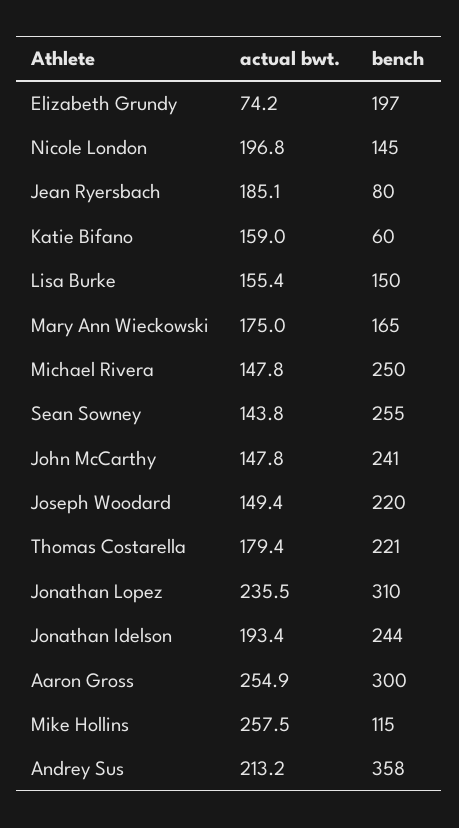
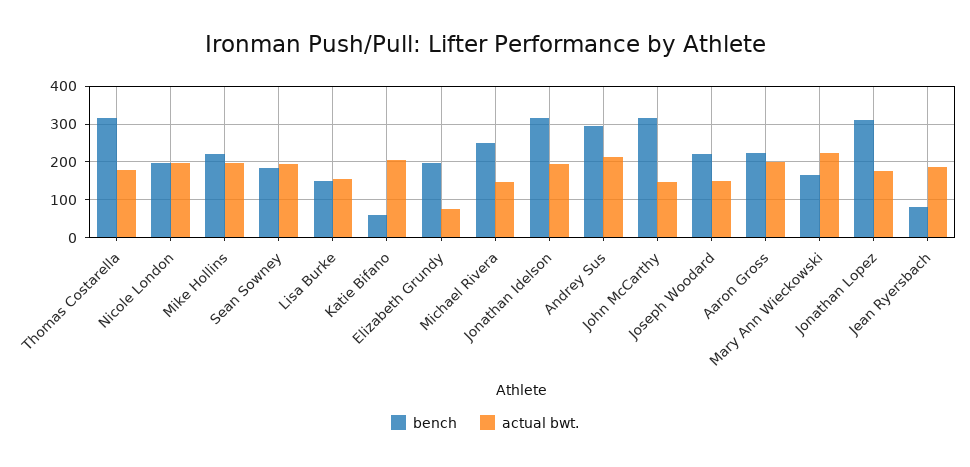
bench, Nicole London: 145 -> 200
actual bwt., Katie Bifano: 159 -> 200
actual bwt., Mary Ann Wieckowski: 175 -> 220
actual bwt., Sean Sowney: 143.8 -> 200
bench, Sean Sowney: 255 -> 180
bench, John McCarthy: 241 -> 320
bench, Thomas Costarella: 221 -> 320
actual bwt., Jonathan Lopez: 235.5 -> 180
bench, Jonathan Idelson: 244 -> 320
actual bwt., Aaron Gross: 254.9 -> 200
bench, Aaron Gross: 300 -> 220
actual bwt., Mike Hollins: 257.5 -> 200
bench, Mike Hollins: 115 -> 220
bench, Andrey Sus: 358 -> 300

